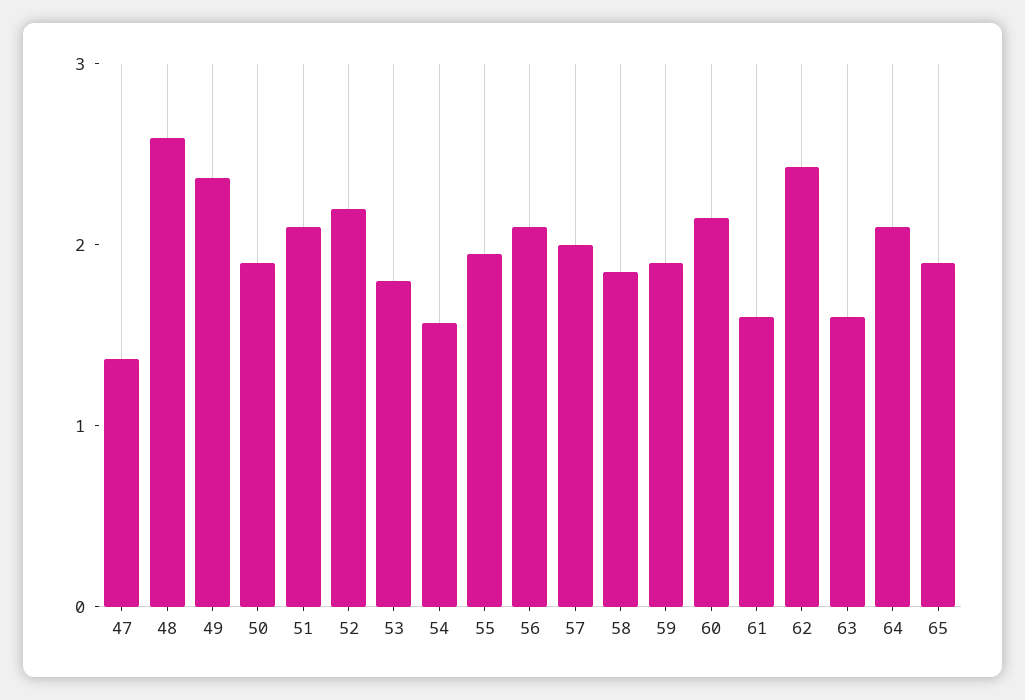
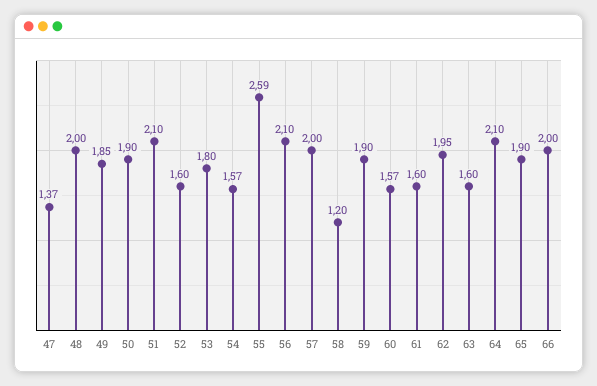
48: 2.6 -> 2
49: 2.4 -> 1.85
52: 2.2 -> 1.6
55: 2 -> 2.59
58: 1.8 -> 1.2
60: 2.2 -> 1.57
62: 2.4 -> 1.95
66: none -> 2

